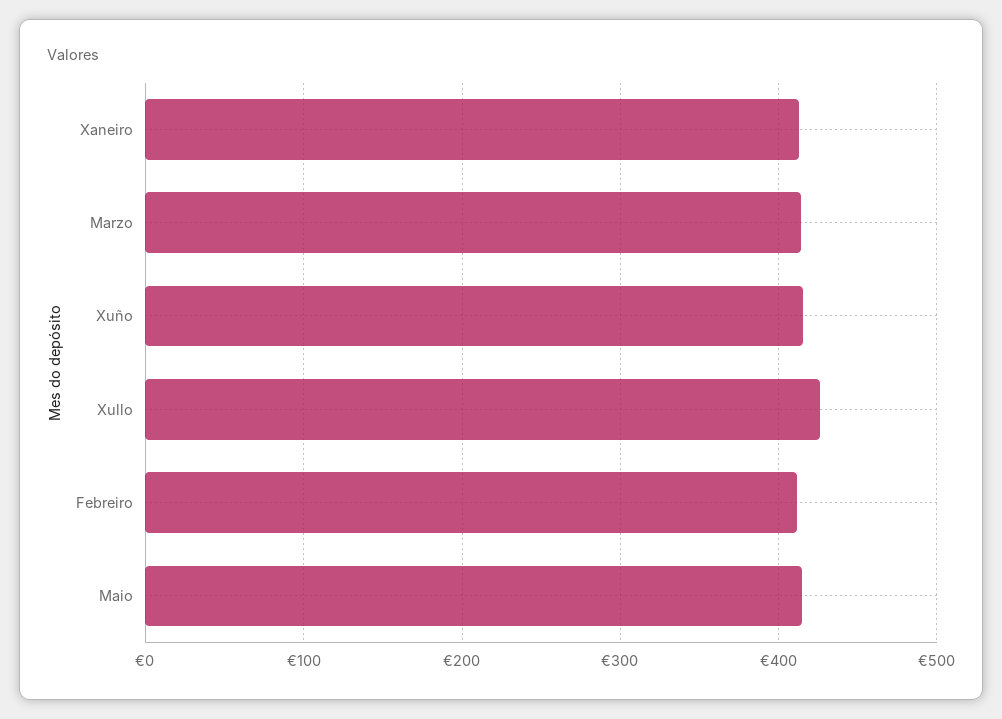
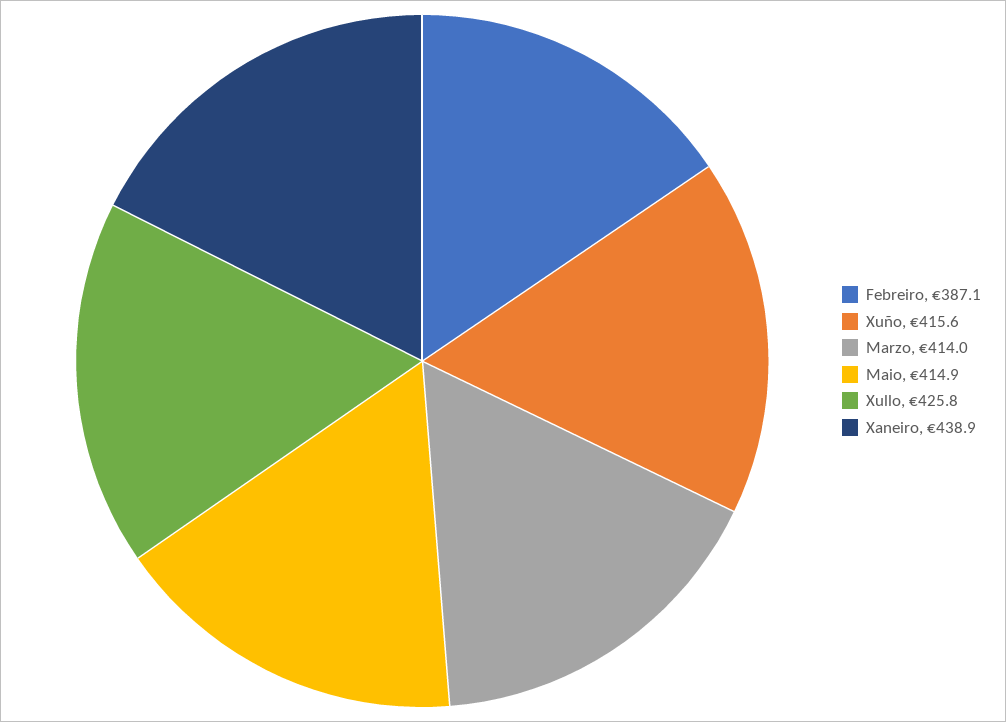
Xaneiro: 410 -> 438.9
Febreiro: 410 -> 387.1

